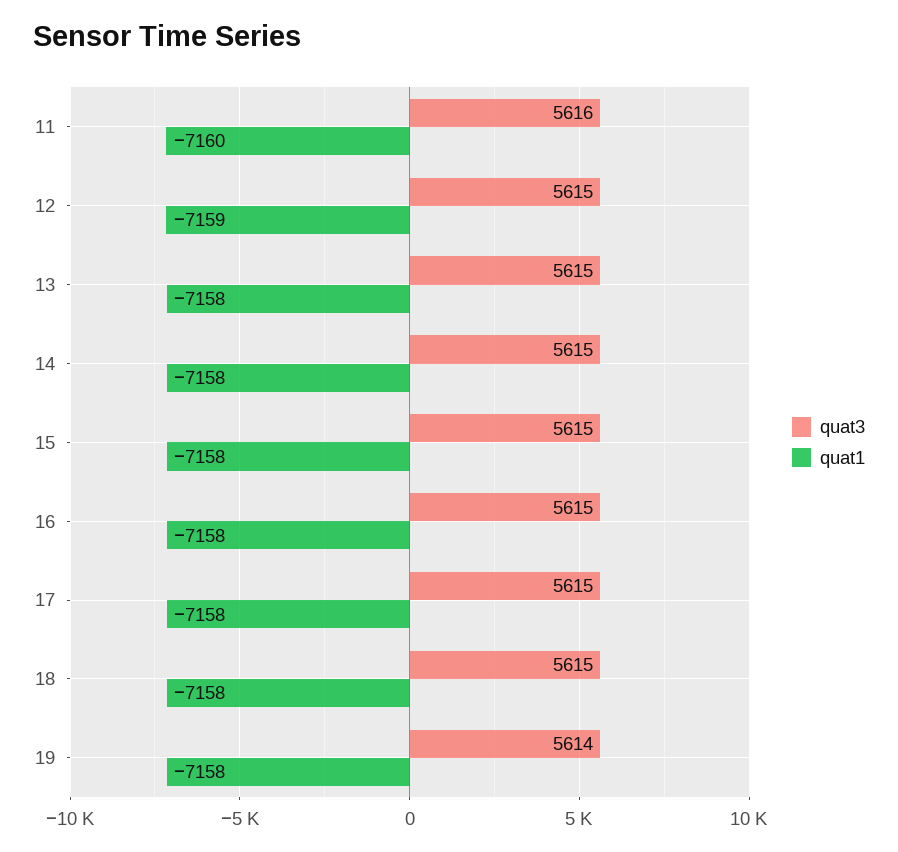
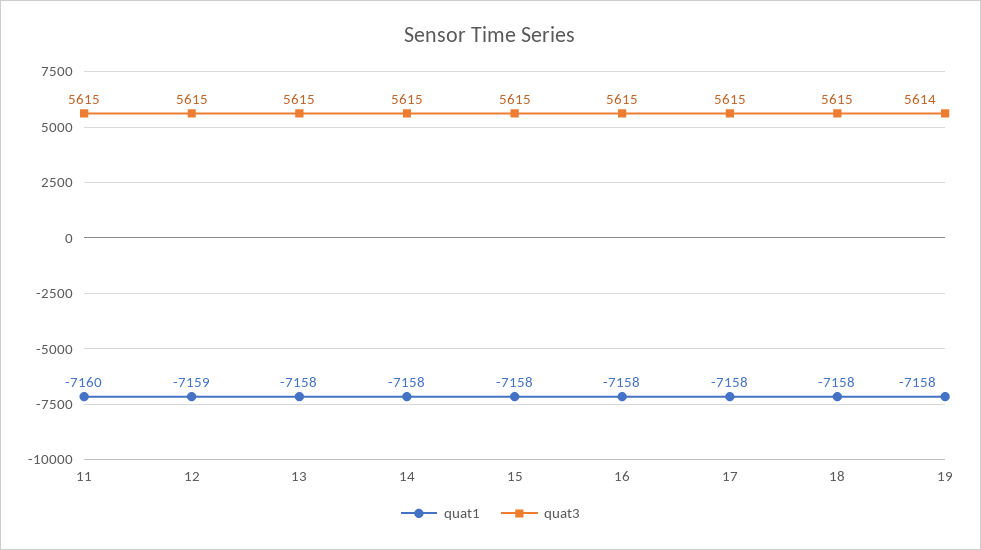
quat3, 11: 5616 -> 5615

